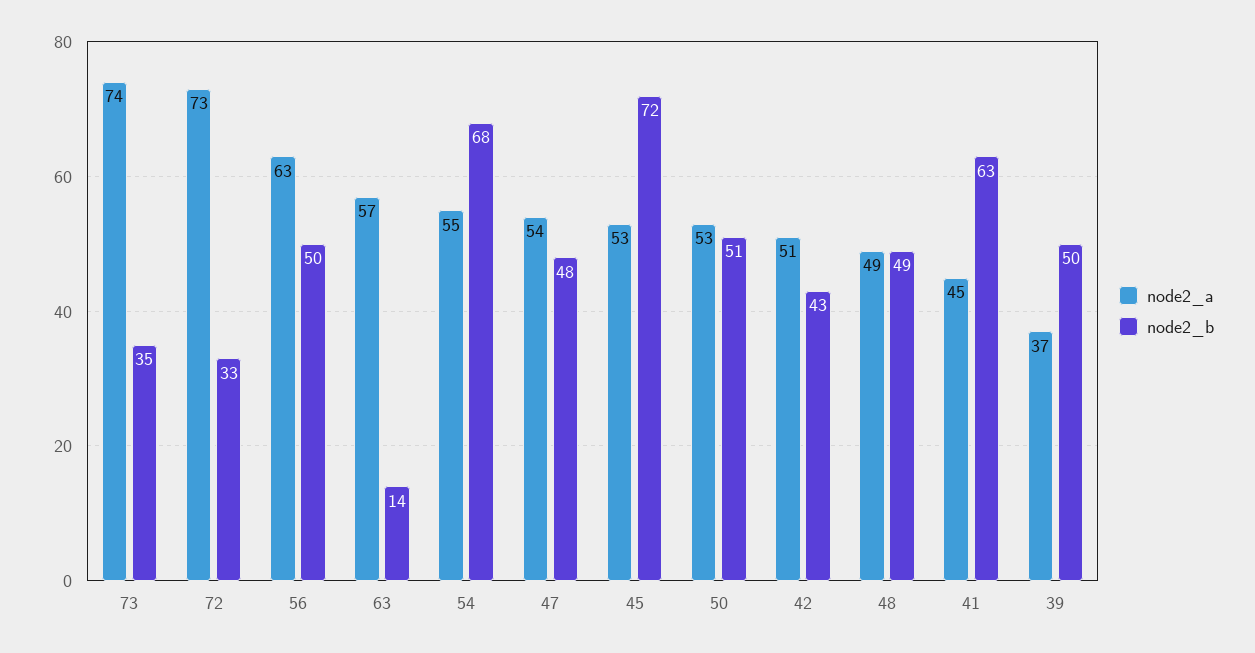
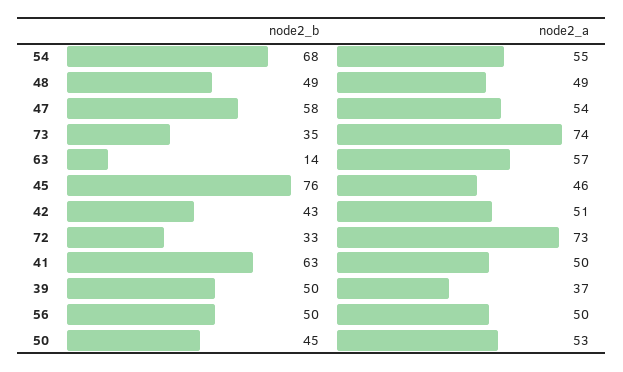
node2_a, 56: 63 -> 50
node2_b, 47: 48 -> 58
node2_a, 45: 53 -> 46
node2_b, 45: 72 -> 76
node2_b, 50: 51 -> 45
node2_a, 41: 45 -> 50

